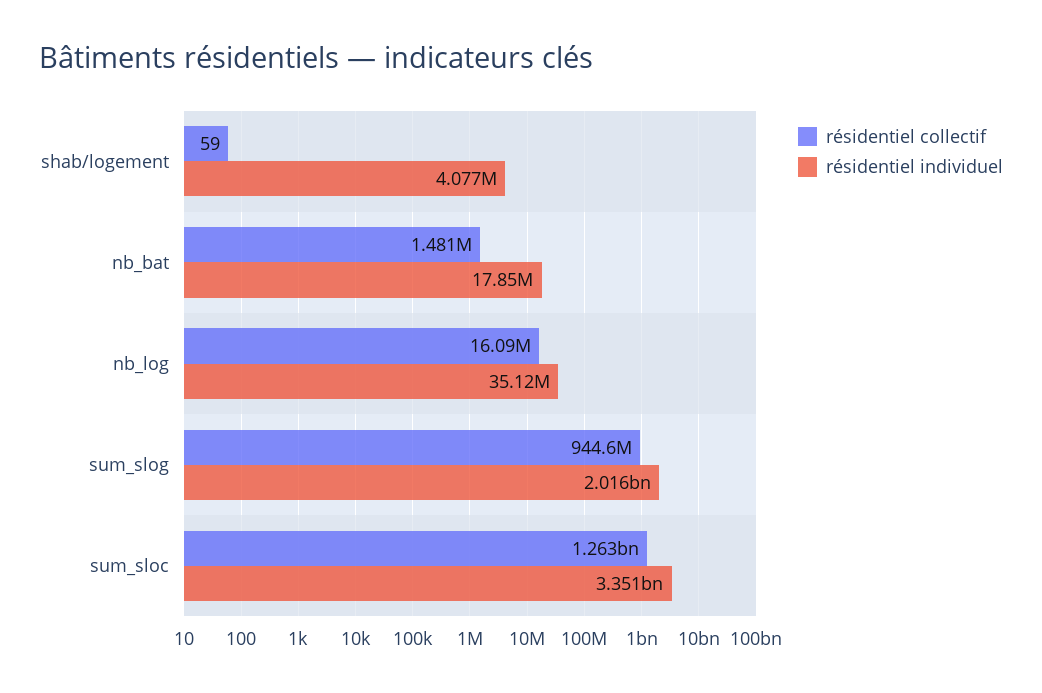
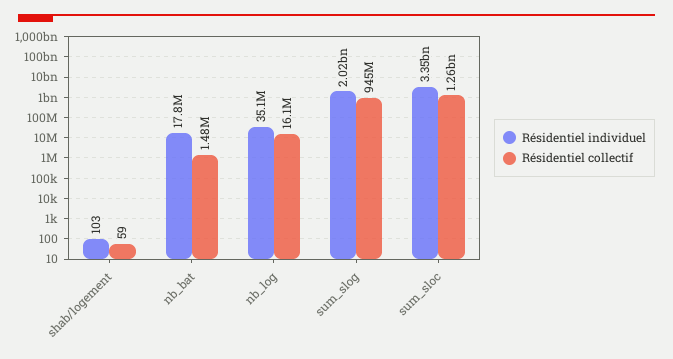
résidentiel individuel, shab/logement: 4077000 -> 103

